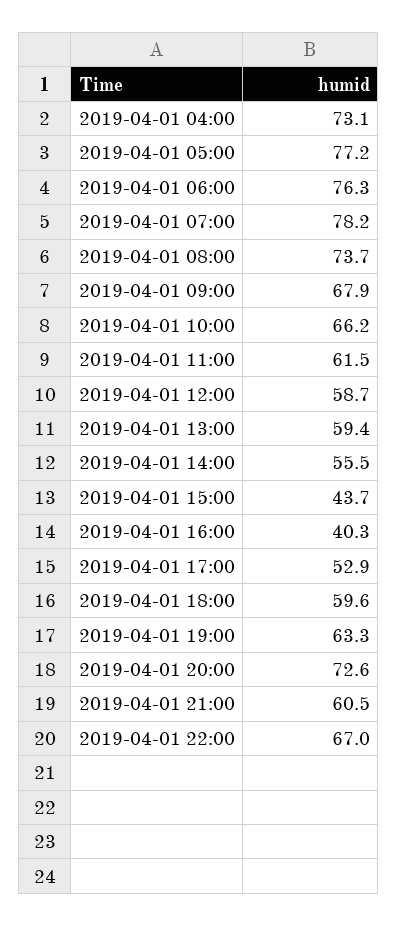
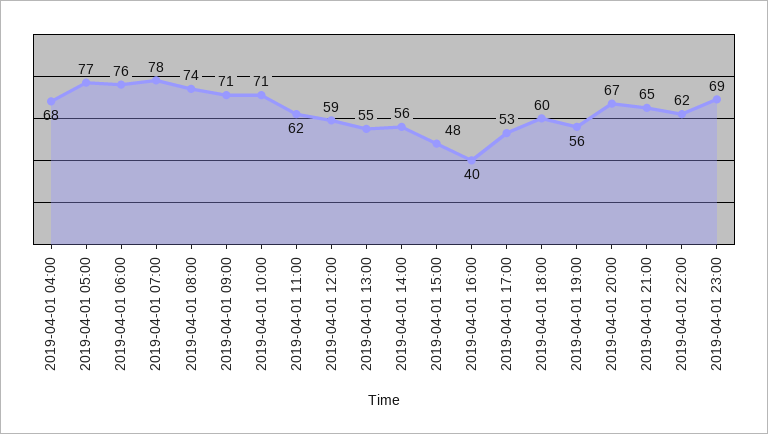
2019-04-01 04:00: 73.1 -> 68
2019-04-01 09:00: 67.9 -> 71
2019-04-01 10:00: 66.2 -> 71
2019-04-01 13:00: 59.4 -> 55
2019-04-01 15:00: 43.7 -> 48
2019-04-01 19:00: 63.3 -> 56
2019-04-01 20:00: 72.6 -> 67
2019-04-01 21:00: 60.5 -> 65
2019-04-01 22:00: 67 -> 62
2019-04-01 23:00: none -> 69

